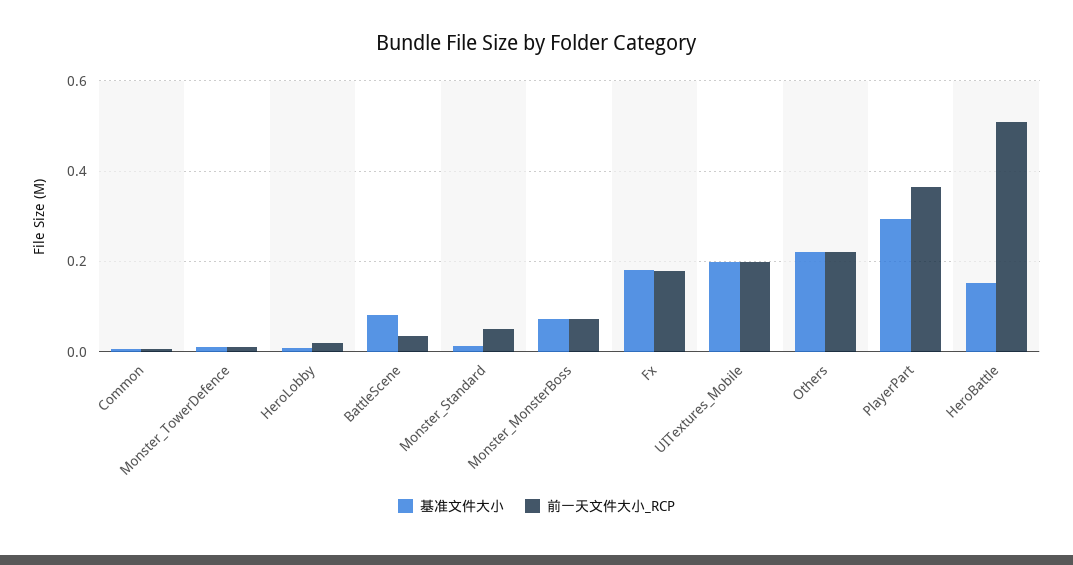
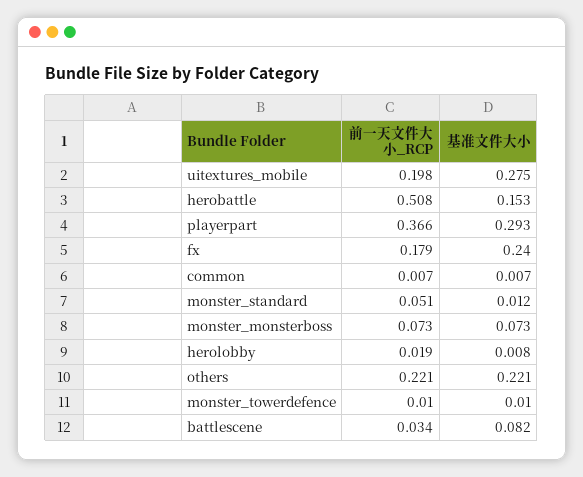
基准文件大小, Fx: 0.18 -> 0.24
基准文件大小, UITextures_Mobile: 0.2 -> 0.275

